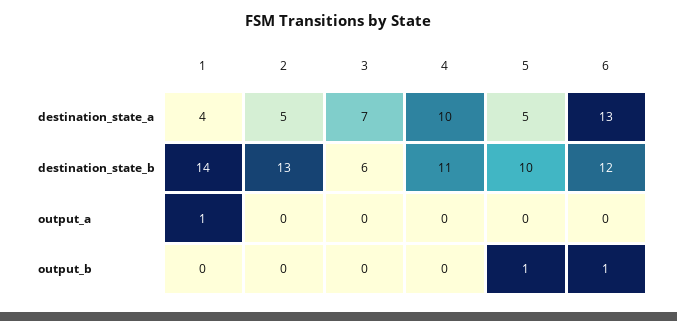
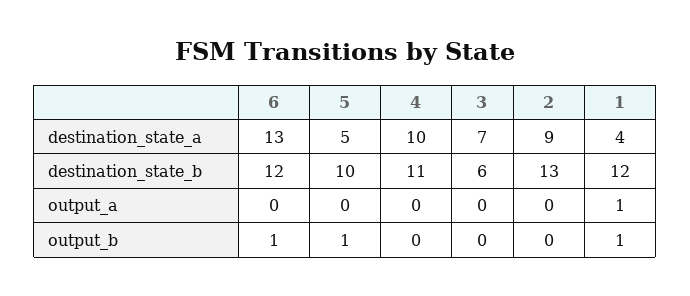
2, destination_state_a: 5 -> 9
1, destination_state_b: 14 -> 12
1, output_b: 0 -> 1

